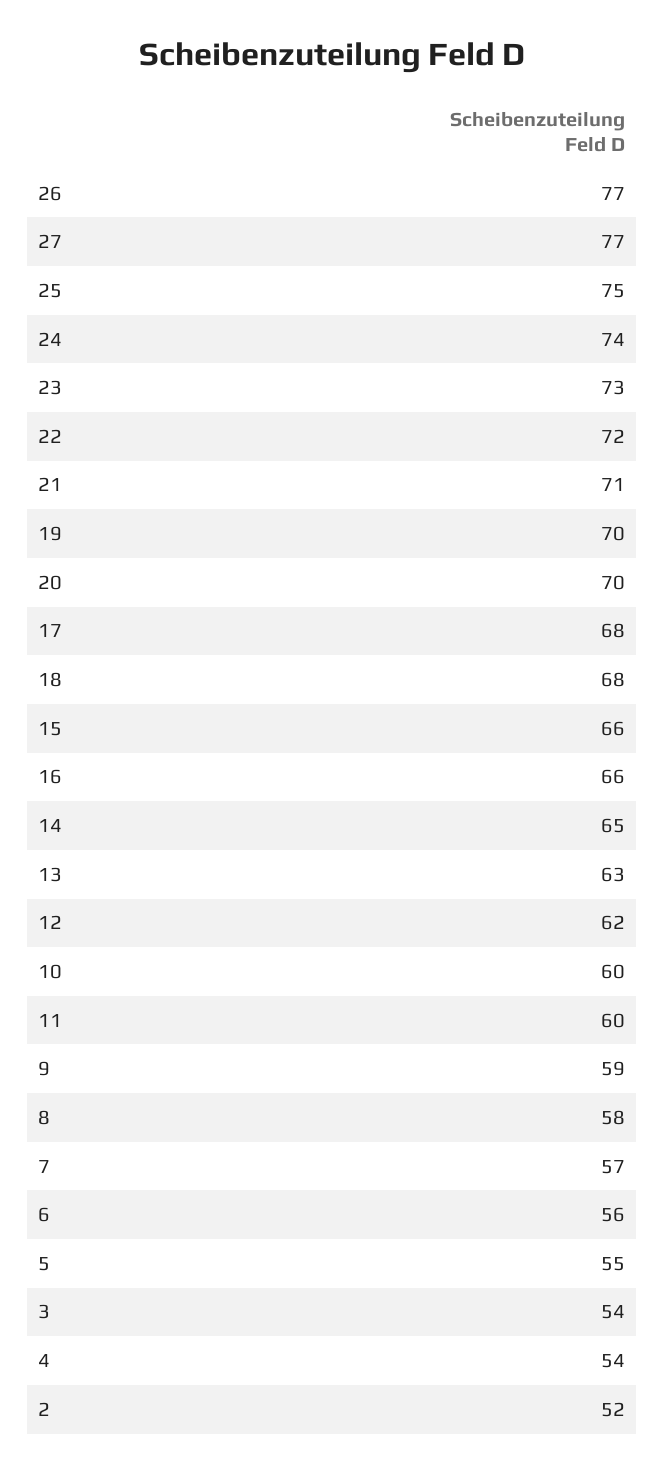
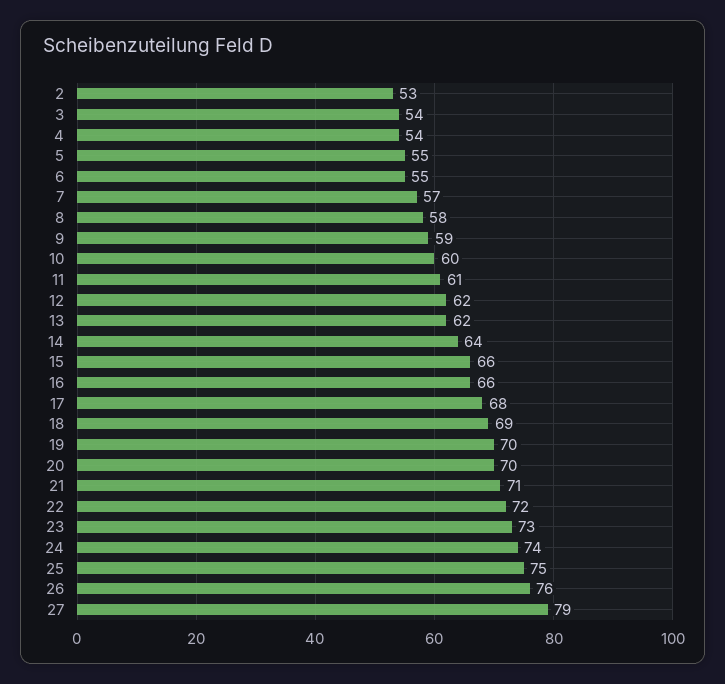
26: 77 -> 76
27: 77 -> 79
18: 68 -> 69
14: 65 -> 64
13: 63 -> 62
11: 60 -> 61
6: 56 -> 55
2: 52 -> 53

